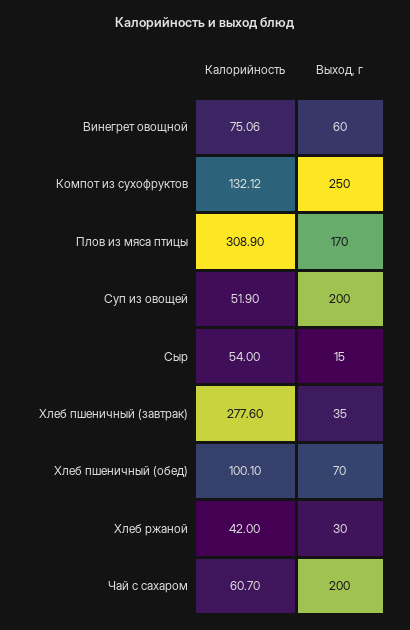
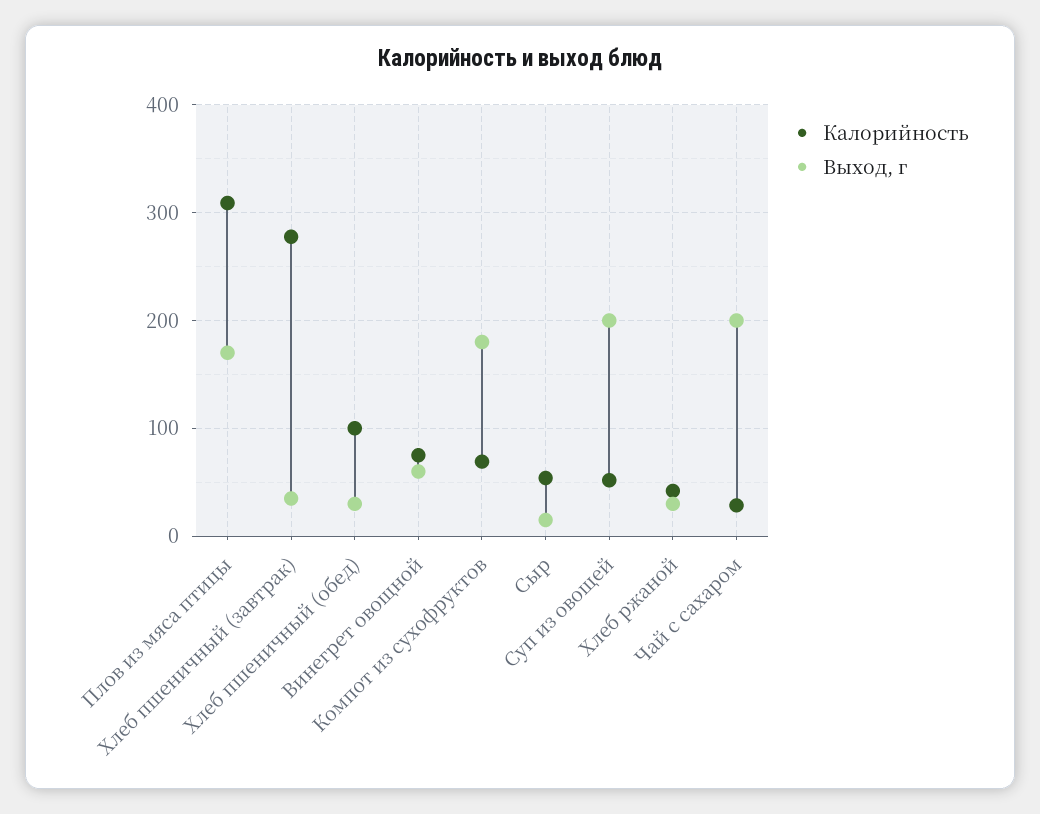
Калорийность, Компот из сухофруктов: 132.12 -> 70
Выход, г, Компот из сухофруктов: 250 -> 180
Выход, г, Хлеб пшеничный (обед): 70 -> 30
Калорийность, Чай с сахаром: 60.7 -> 30

